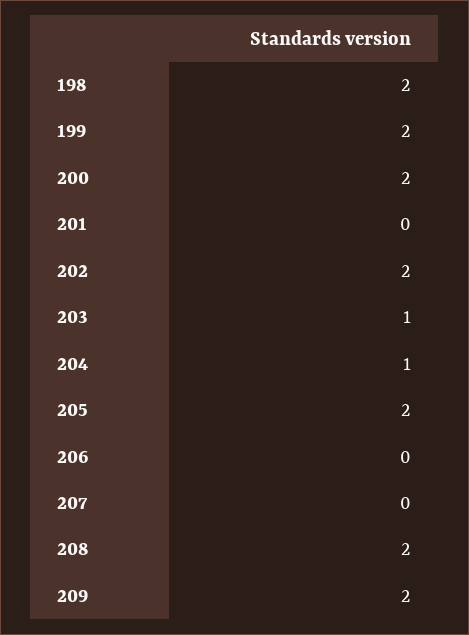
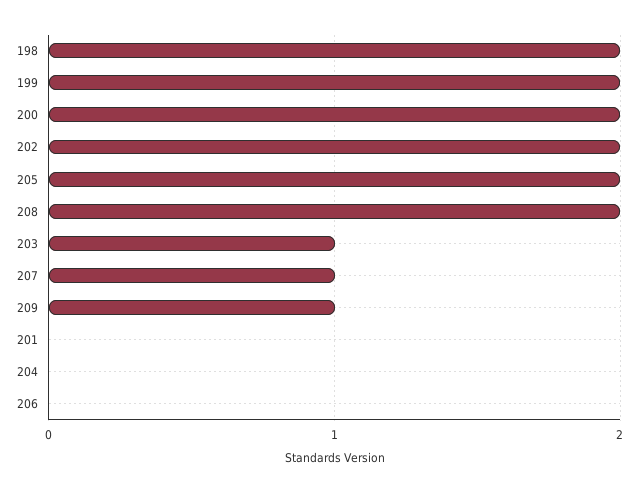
204: 1 -> 0
207: 0 -> 1
209: 2 -> 1

